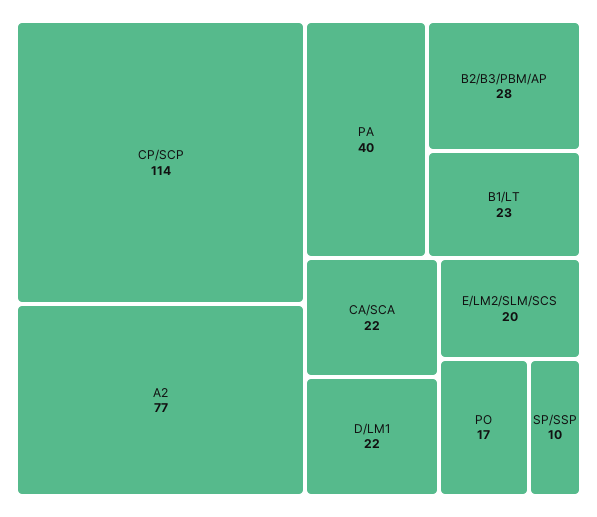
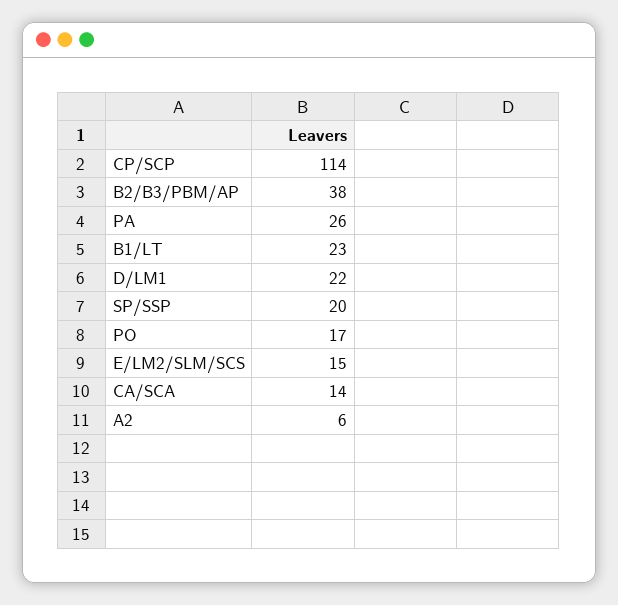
A2: 77 -> 6
PA: 40 -> 26
B2/B3/PBM/AP: 28 -> 38
CA/SCA: 22 -> 14
E/LM2/SLM/SCS: 20 -> 15
SP/SSP: 10 -> 20

